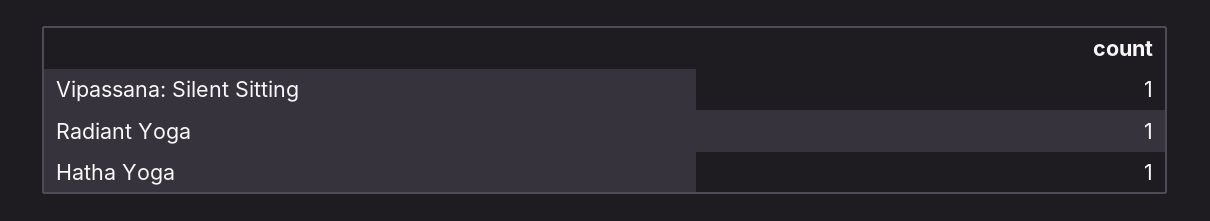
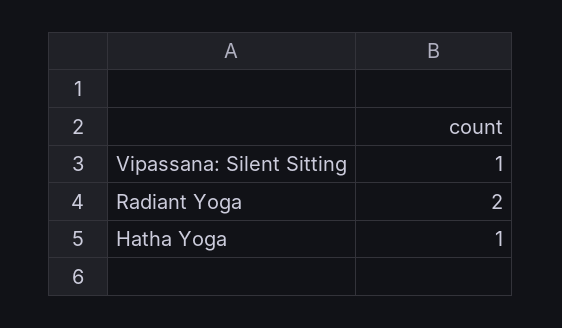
Radiant Yoga: 1 -> 2

